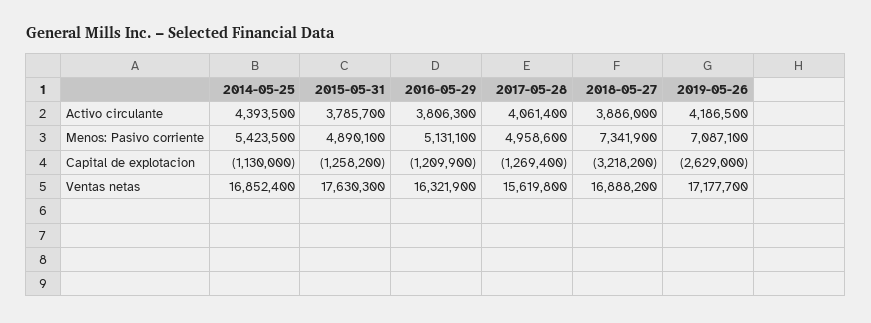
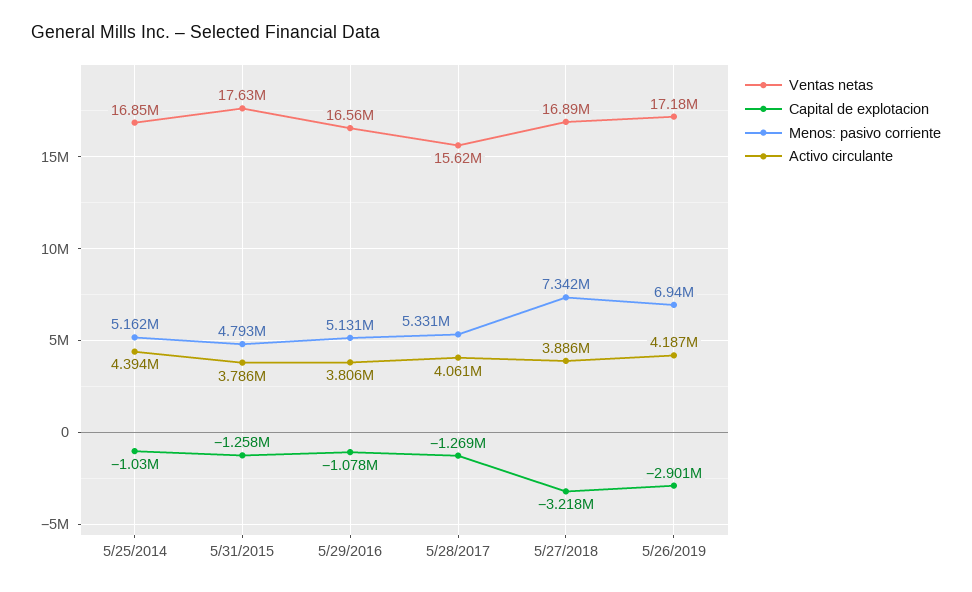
Menos: Pasivo corriente, 2014-05-25: 5423500 -> 5162000
Menos: Pasivo corriente, 2015-05-31: 4890100 -> 4793000
Menos: Pasivo corriente, 2017-05-28: 4958600 -> 5331000
Menos: Pasivo corriente, 2019-05-26: 7087100 -> 6940000
Capital de explotacion, 2014-05-25: -1130000 -> -1030000
Capital de explotacion, 2016-05-29: -1209900 -> -1078000
Capital de explotacion, 2019-05-26: -2629000 -> -2901000
Ventas netas, 2016-05-29: 16321900 -> 16560000

